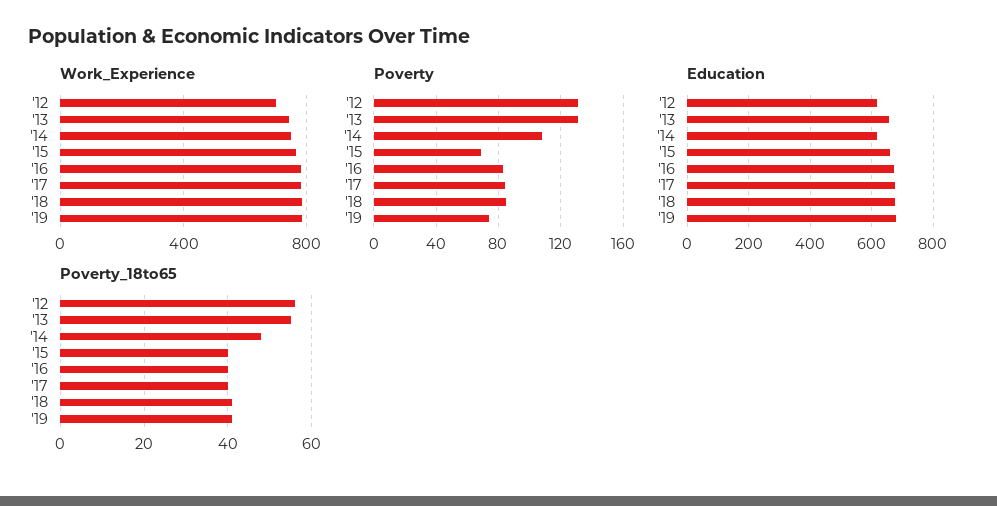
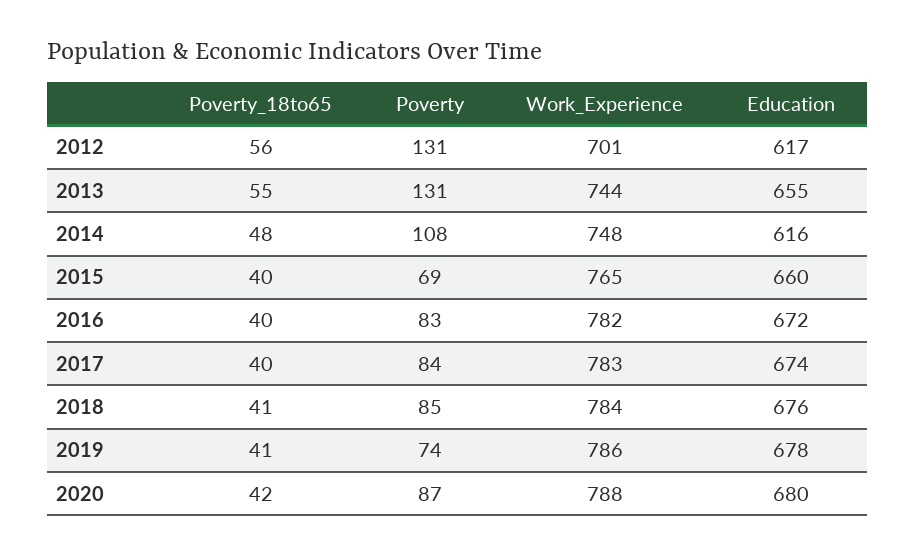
Poverty_18to65, 2020: none -> 42
Poverty, 2020: none -> 87
Work_Experience, 2020: none -> 788
Education, 2020: none -> 680

